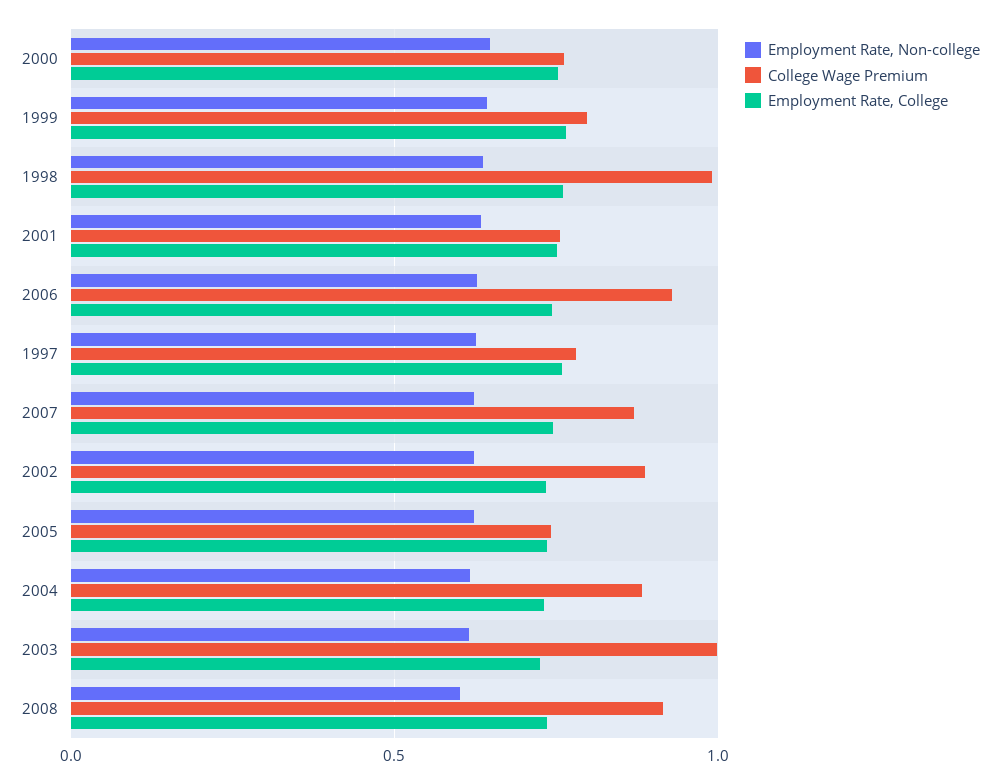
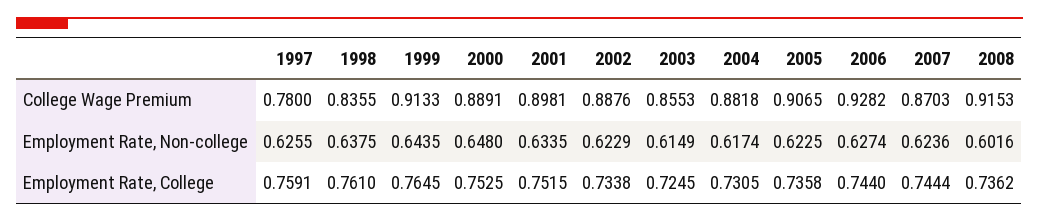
College Wage Premium, 2000: 0.75 -> 0.8891
College Wage Premium, 1999: 0.8 -> 0.9133
College Wage Premium, 1998: 1 -> 0.8355
College Wage Premium, 2001: 0.75 -> 0.8981
College Wage Premium, 2005: 0.75 -> 0.9065
College Wage Premium, 2003: 1 -> 0.8553

